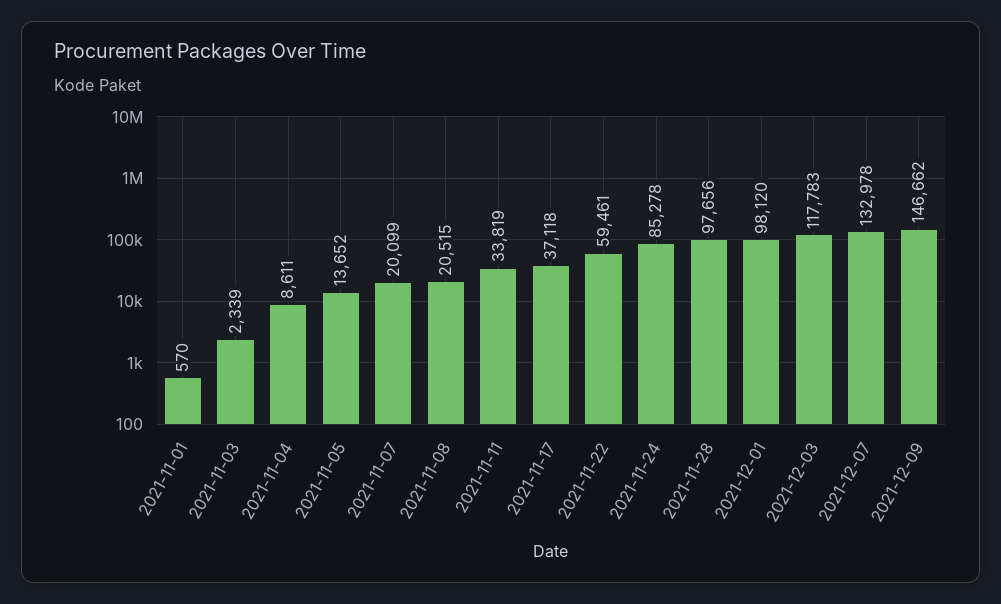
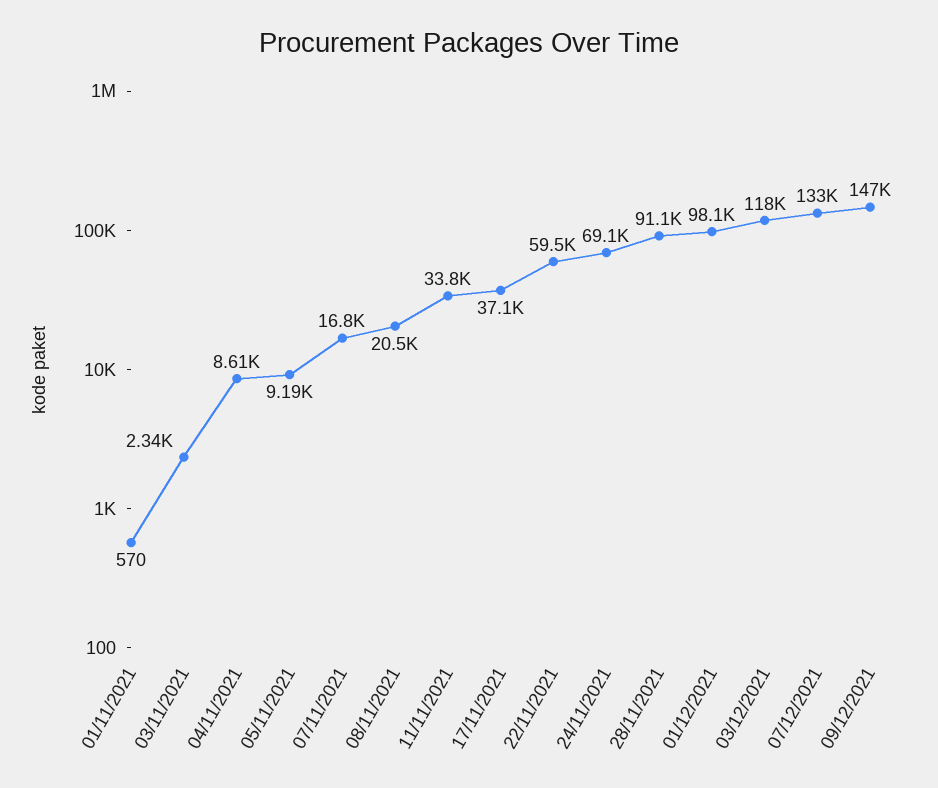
2021-11-05: 13652 -> 9190
2021-11-07: 20099 -> 16800
2021-11-24: 85278 -> 69100
2021-11-28: 97656 -> 91100

